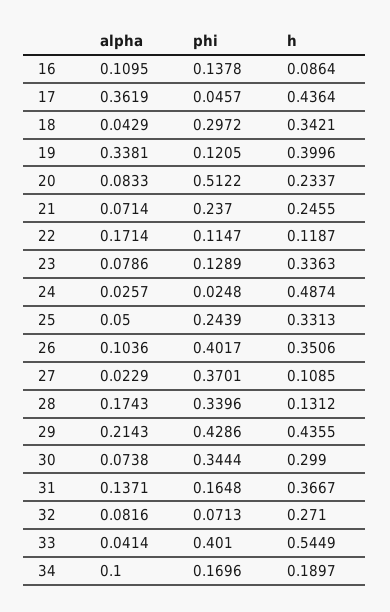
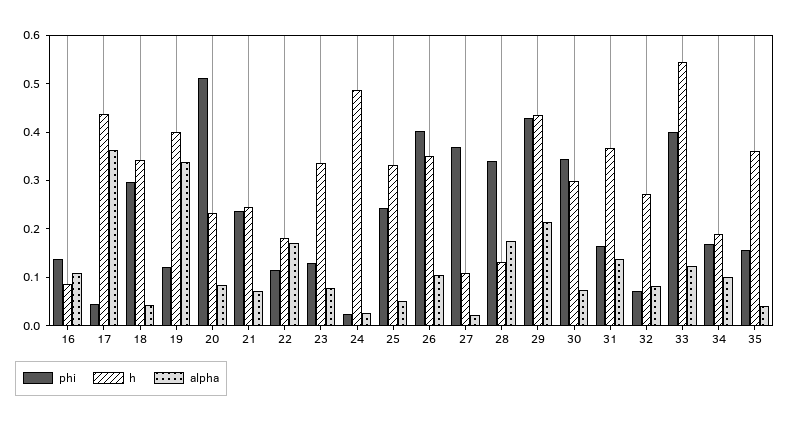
h, 22: 0.1187 -> 0.18
alpha, 33: 0.0414 -> 0.12
phi, 35: none -> 0.16
h, 35: none -> 0.36
alpha, 35: none -> 0.04

